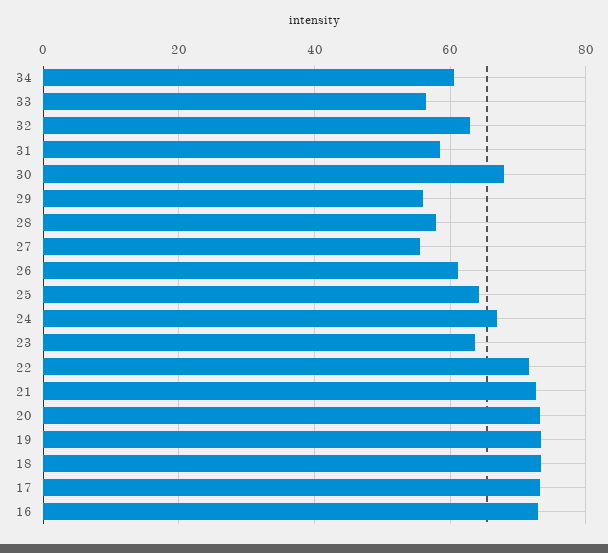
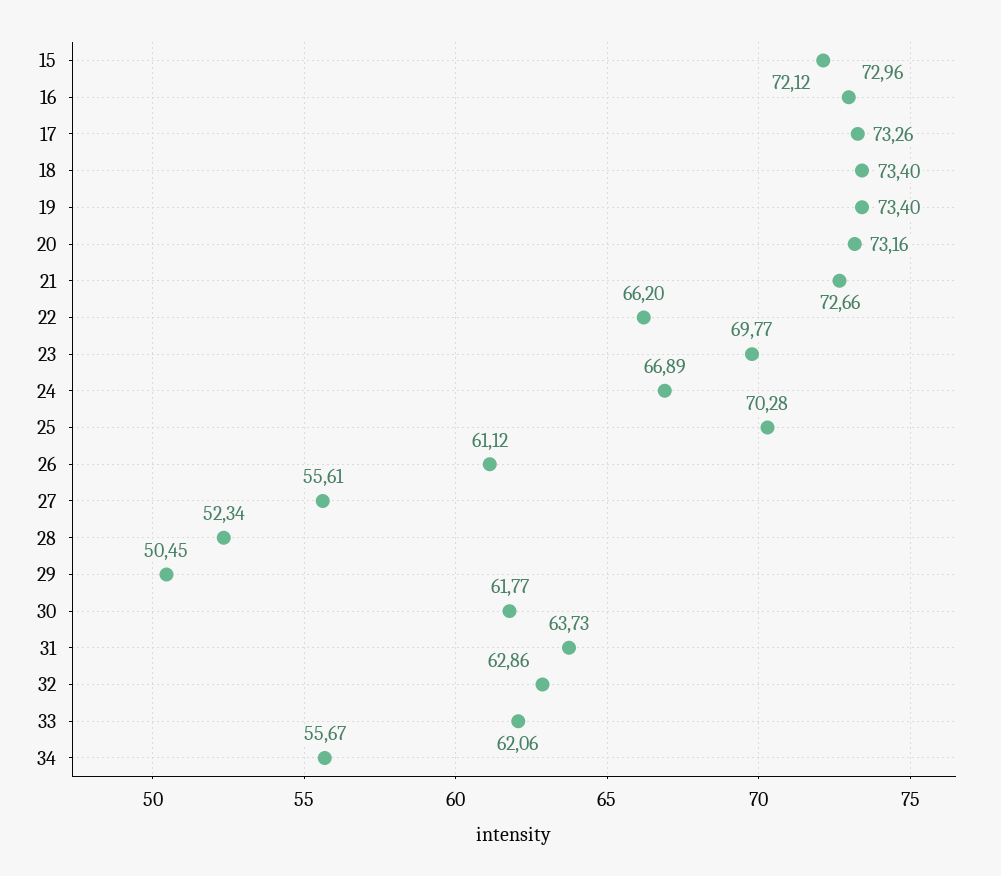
34: 60 -> 55.67
33: 56 -> 62.06
31: 58 -> 63.73
30: 68 -> 61.77
29: 56 -> 50.45
28: 58 -> 52.34
25: 64 -> 70.28
23: 64 -> 69.77
22: 72 -> 66.2
15: none -> 72.12

